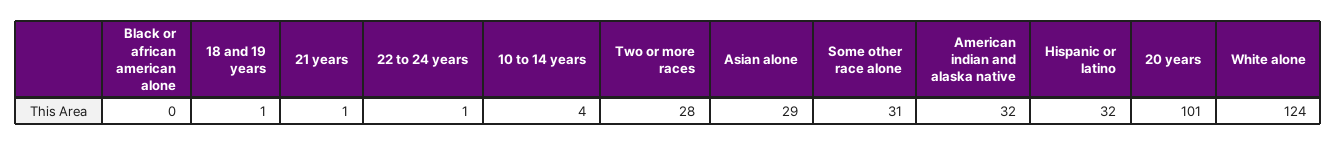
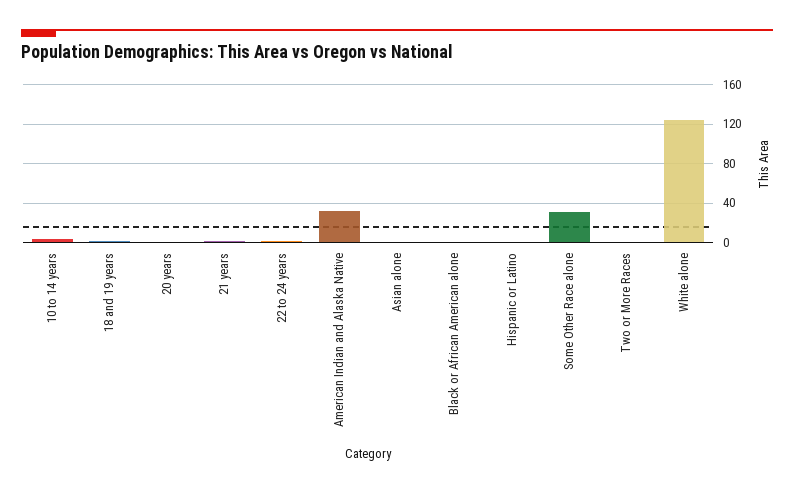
Two or more races: 28 -> 0
Asian alone: 29 -> 0
Hispanic or latino: 32 -> 0
20 years: 101 -> 0

